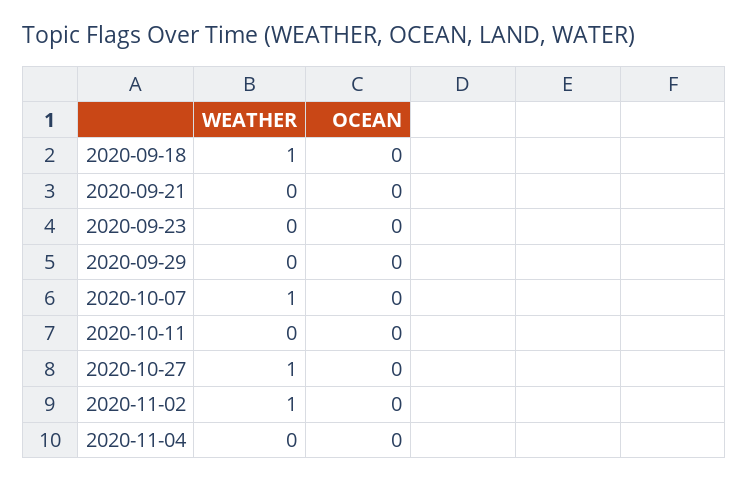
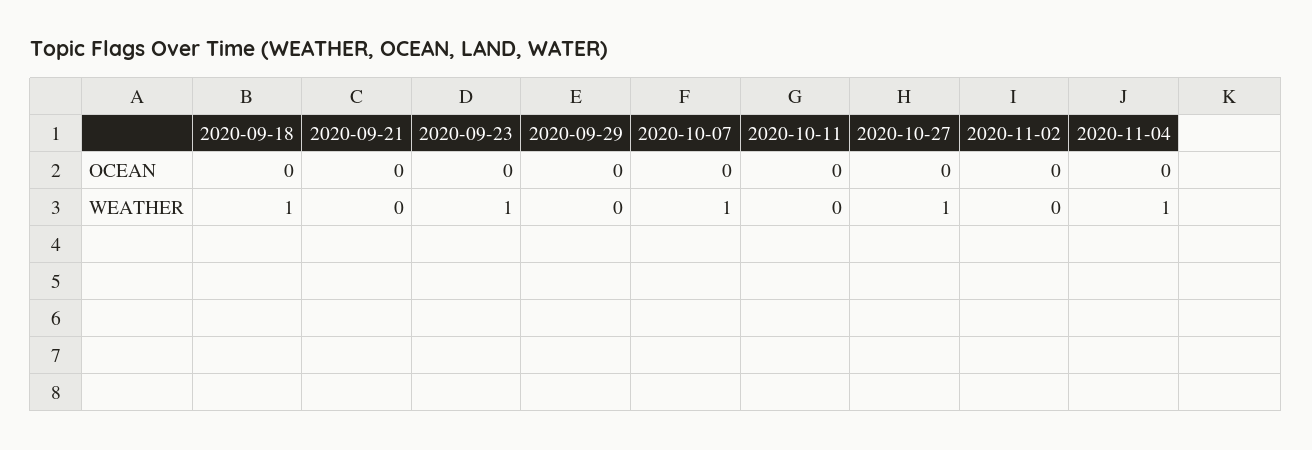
WEATHER, 2020-09-23: 0 -> 1
WEATHER, 2020-11-02: 1 -> 0
WEATHER, 2020-11-04: 0 -> 1

